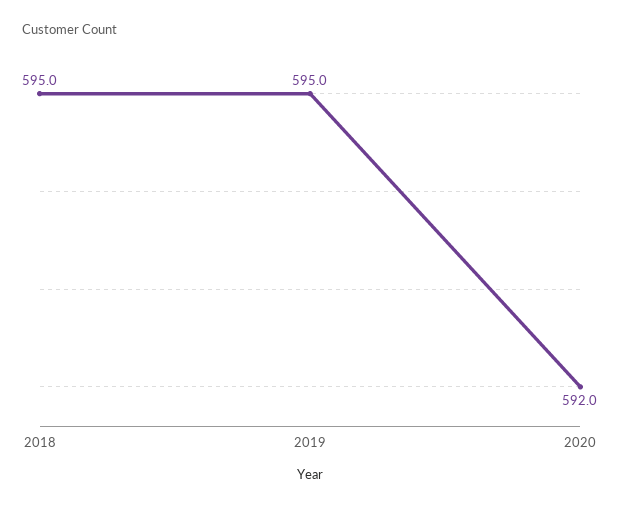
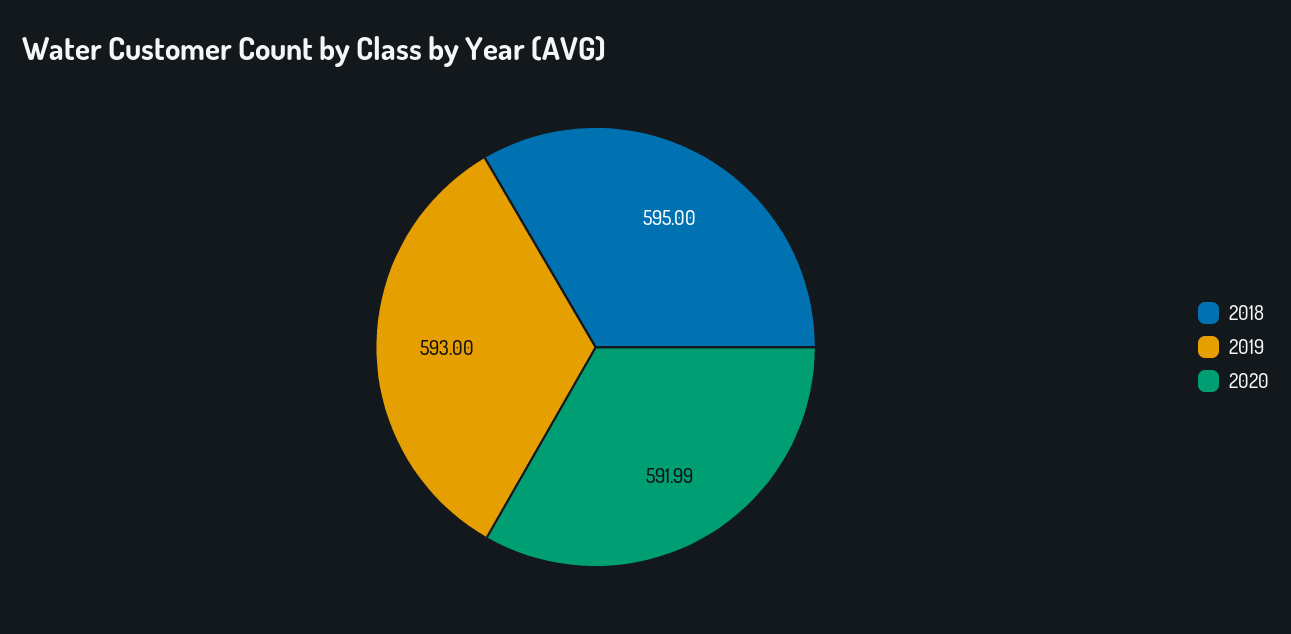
2019: 595 -> 593

